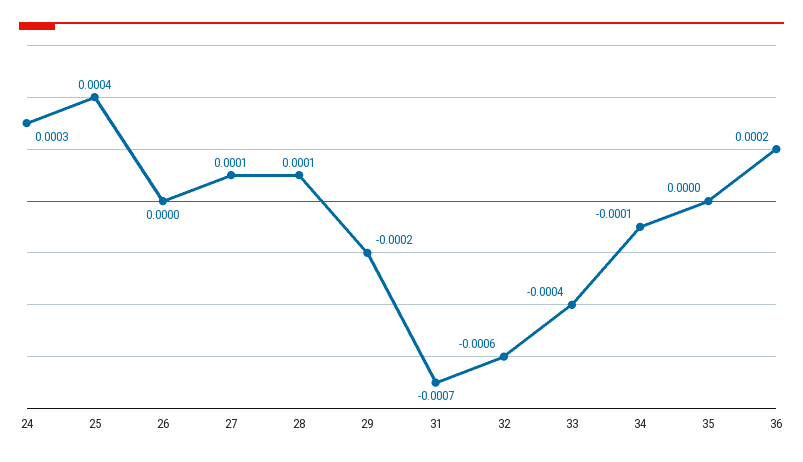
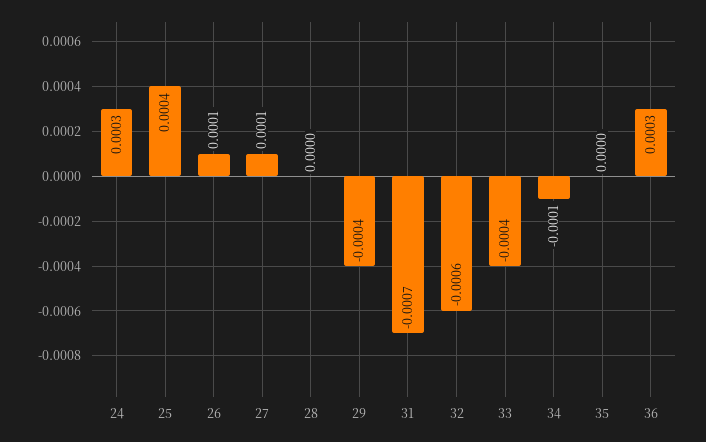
26: 0 -> 0.0001
28: 0.0001 -> 0
29: -0.0002 -> -0.0004
36: 0.0002 -> 0.0003

